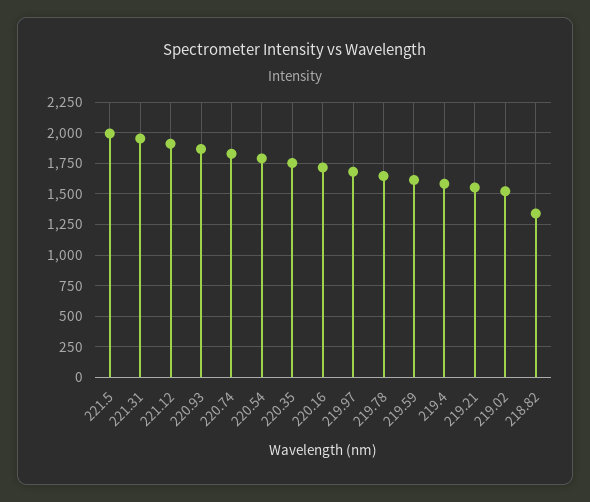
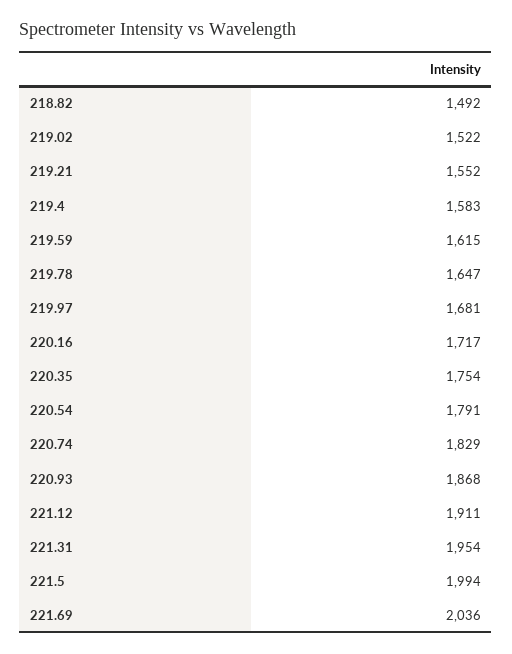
218.82: 1350 -> 1492
221.69: none -> 2036

